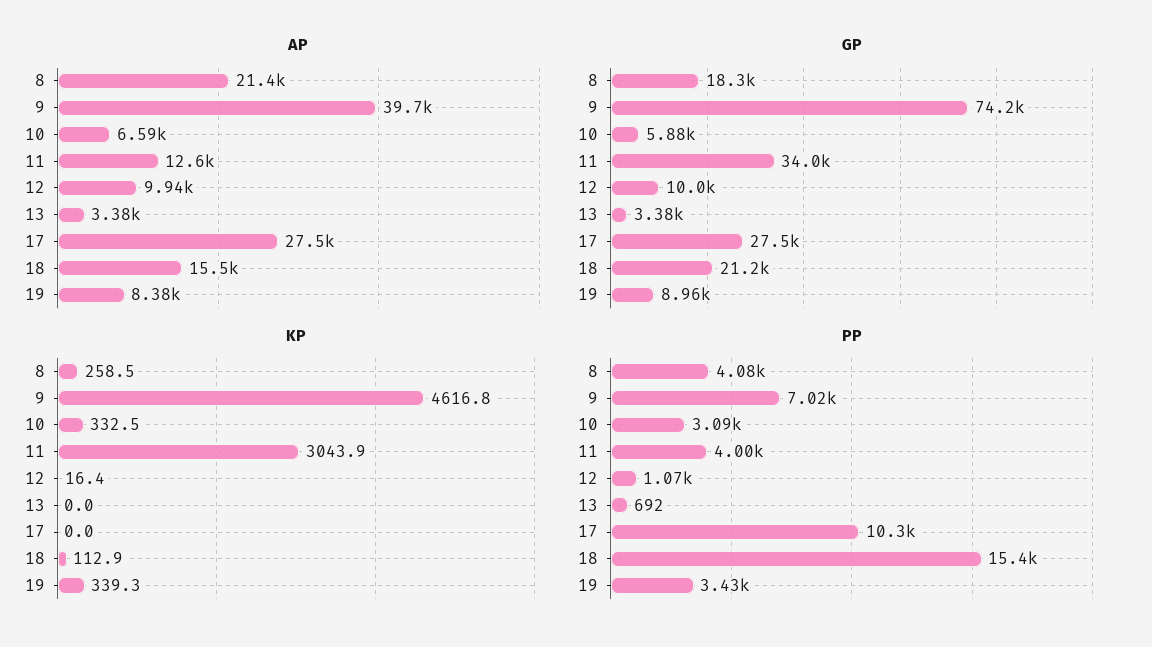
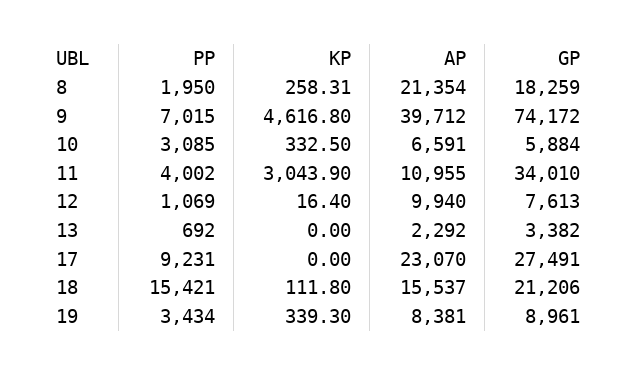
AP, 11: 12600 -> 10955
AP, 13: 3380 -> 2292
AP, 17: 27500 -> 23070
GP, 12: 10000 -> 7613
KP, 8: 258.5 -> 258.31
KP, 18: 112.9 -> 111.8
PP, 8: 4080 -> 1950
PP, 17: 10300 -> 9231

